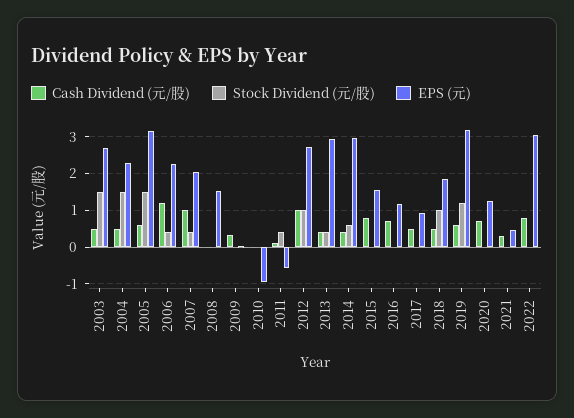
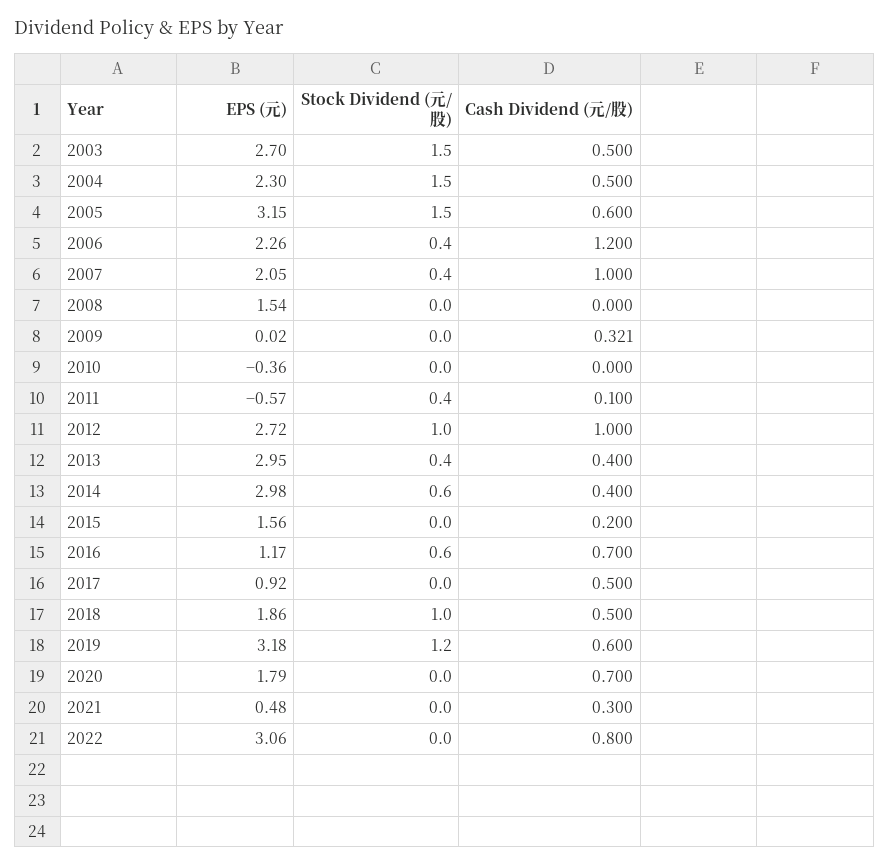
EPS (元), 2010: -1 -> -0.36
Cash Dividend (元/股), 2015: 0.8 -> 0.2
Stock Dividend (元/股), 2016: 0 -> 0.6
EPS (元), 2020: 1.2 -> 1.79

